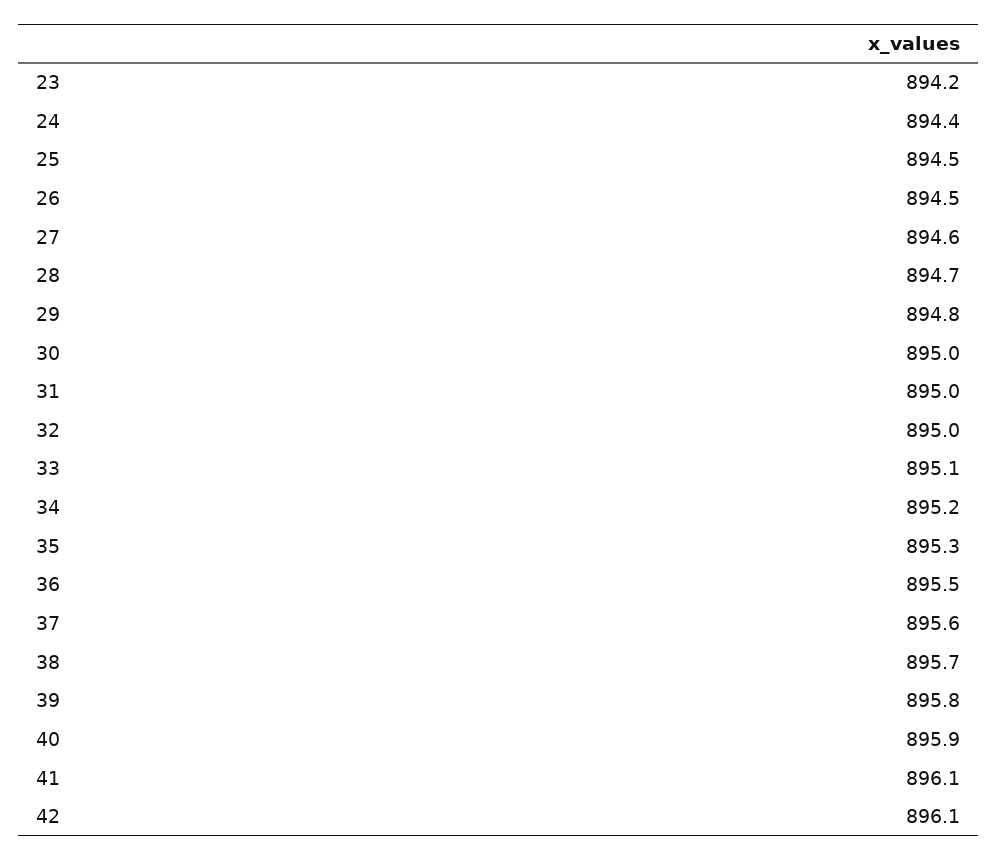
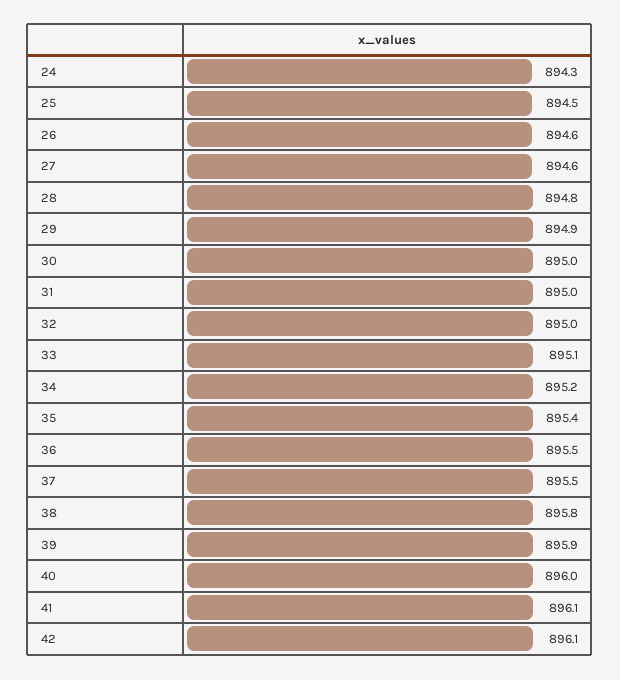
23: 894.2 -> none
24: 894.4 -> 894.3
26: 894.5 -> 894.6
28: 894.7 -> 894.8
29: 894.8 -> 894.9
35: 895.3 -> 895.4
37: 895.6 -> 895.5
38: 895.7 -> 895.8
39: 895.8 -> 895.9
40: 895.9 -> 896

